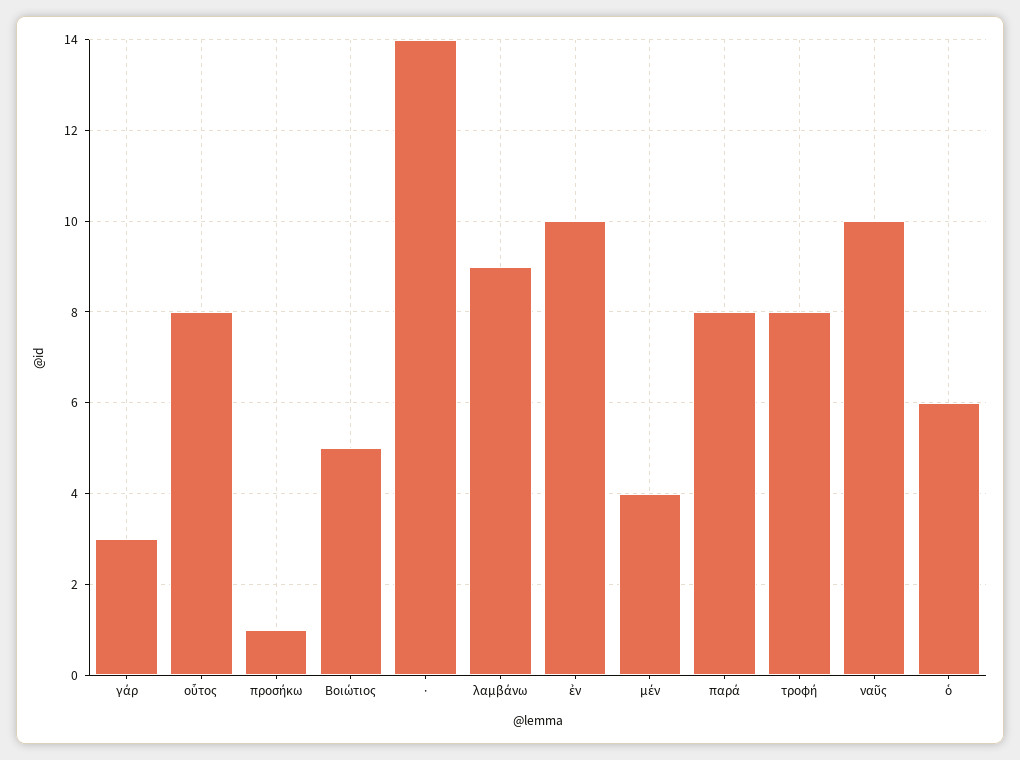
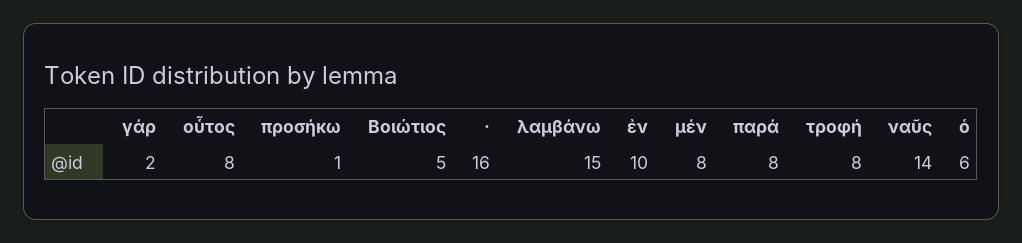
γάρ: 3 -> 2
·: 14 -> 16
λαμβάνω: 9 -> 15
μέν: 4 -> 8
ναῦς: 10 -> 14

